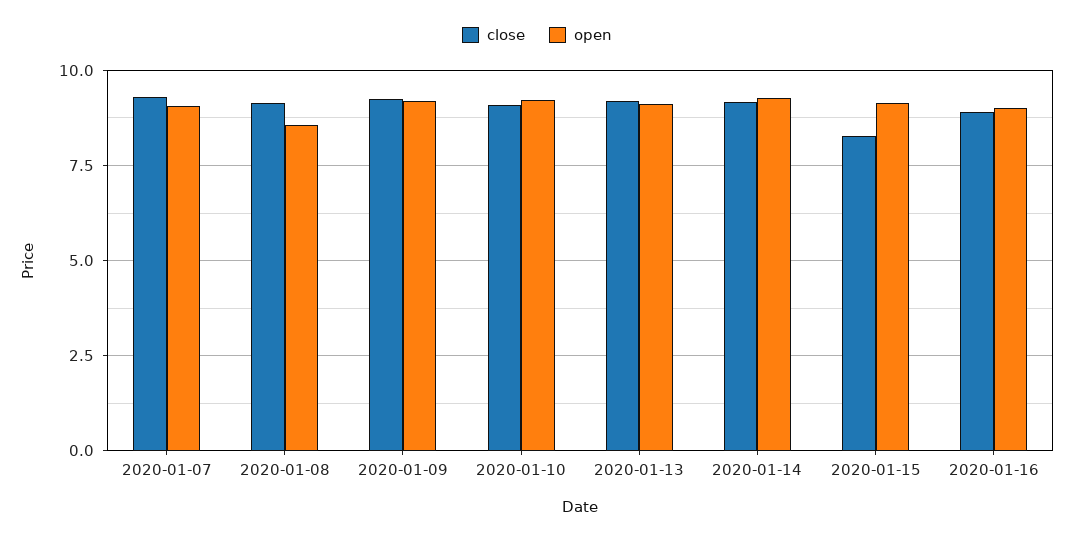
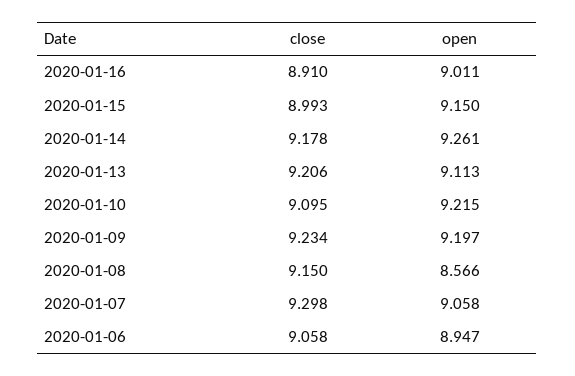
close, 2020-01-15: 8.25 -> 8.993
close, 2020-01-06: none -> 9.058
open, 2020-01-06: none -> 8.947

